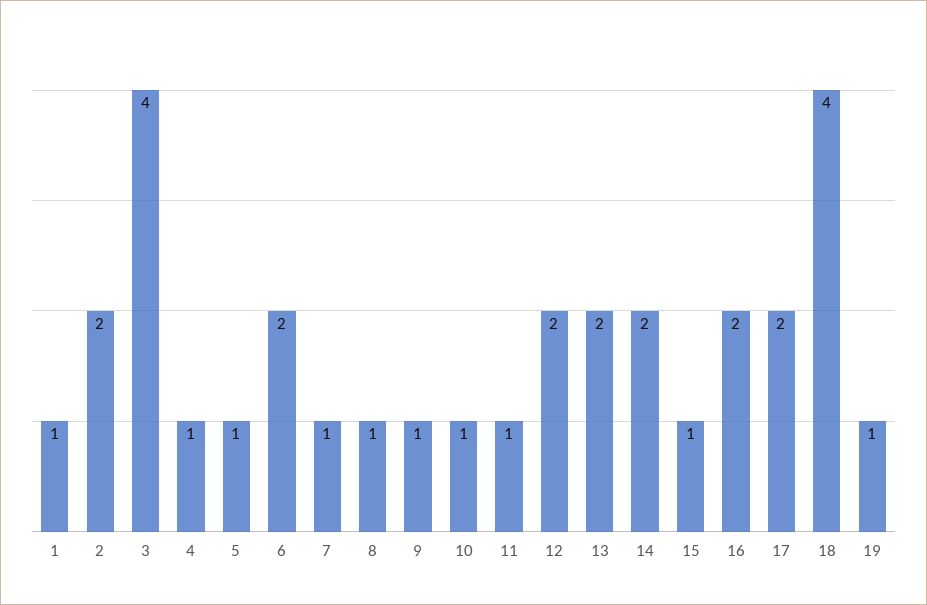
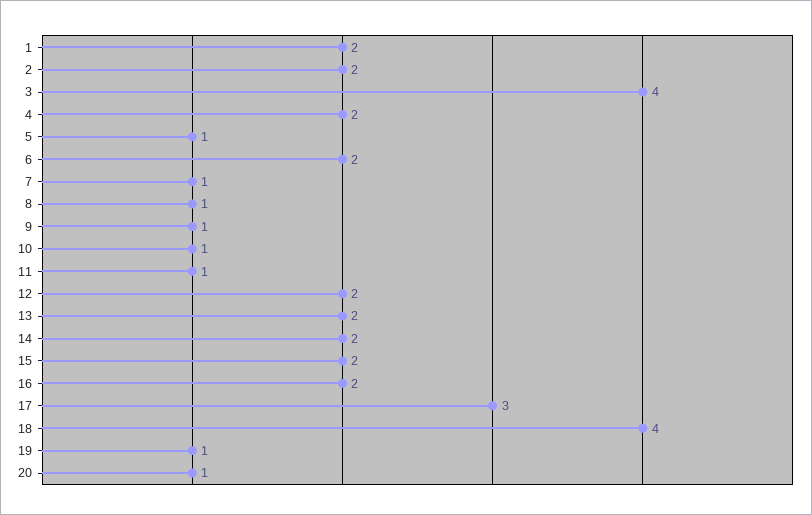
1: 1 -> 2
4: 1 -> 2
15: 1 -> 2
17: 2 -> 3
20: none -> 1

